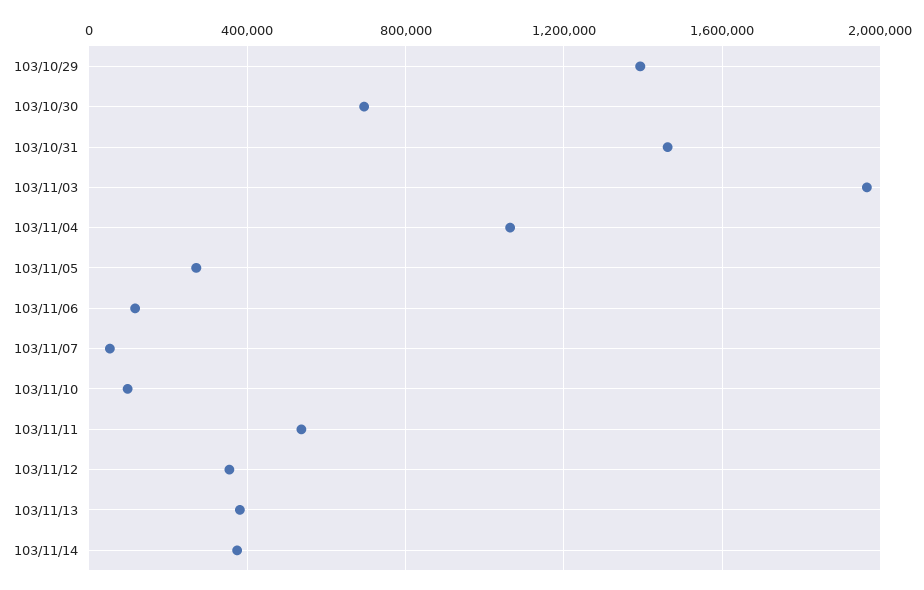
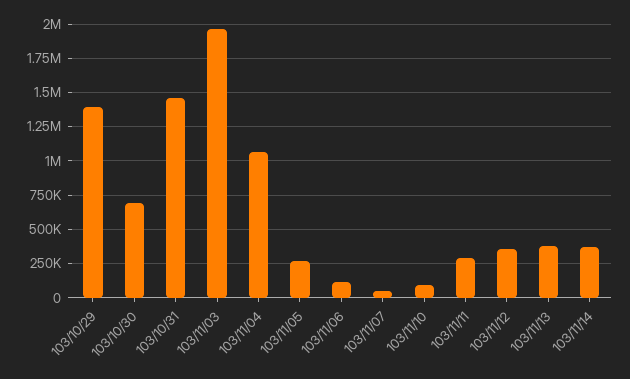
103/11/11: 550000 -> 300000

